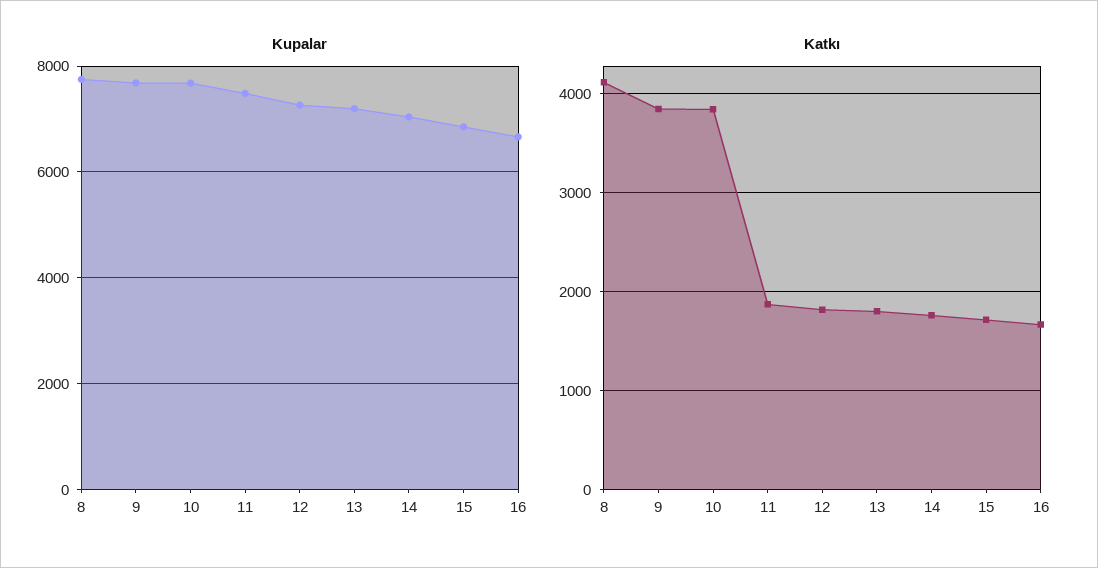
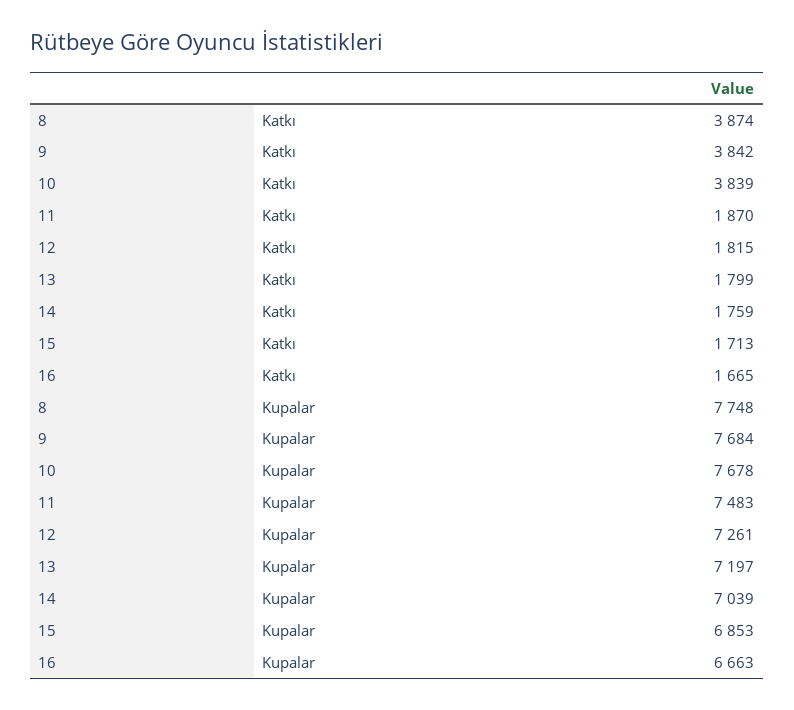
Katkı, 8: 4100 -> 3874

